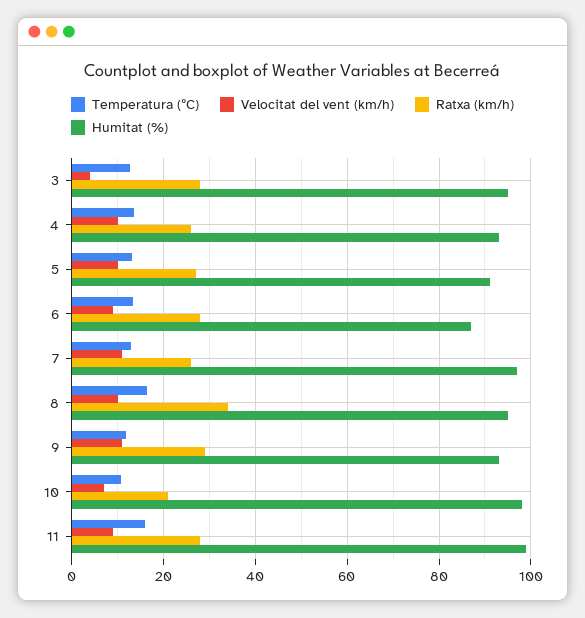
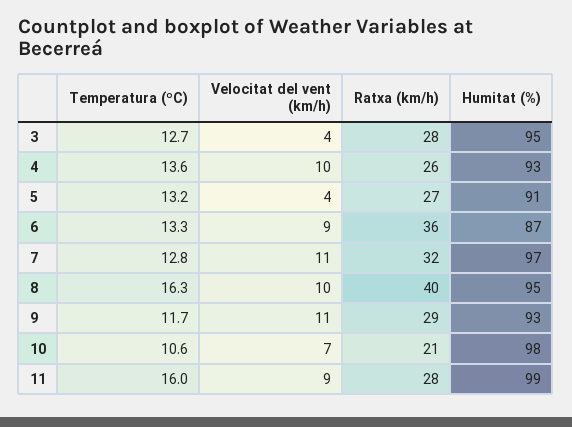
Velocitat del vent (km/h), 5: 10 -> 4
Ratxa (km/h), 6: 28 -> 36
Ratxa (km/h), 7: 26 -> 32
Ratxa (km/h), 8: 34 -> 40

